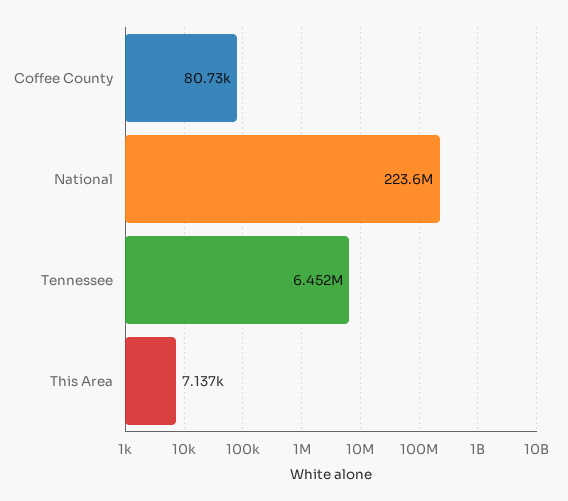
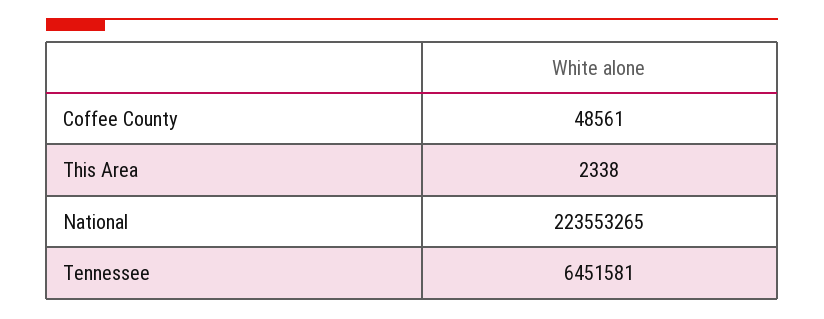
Coffee County: 80730 -> 48561
This Area: 7137 -> 2338

